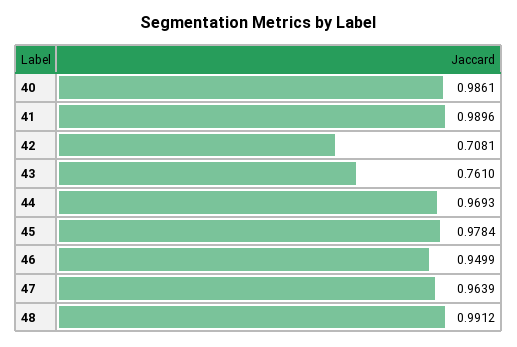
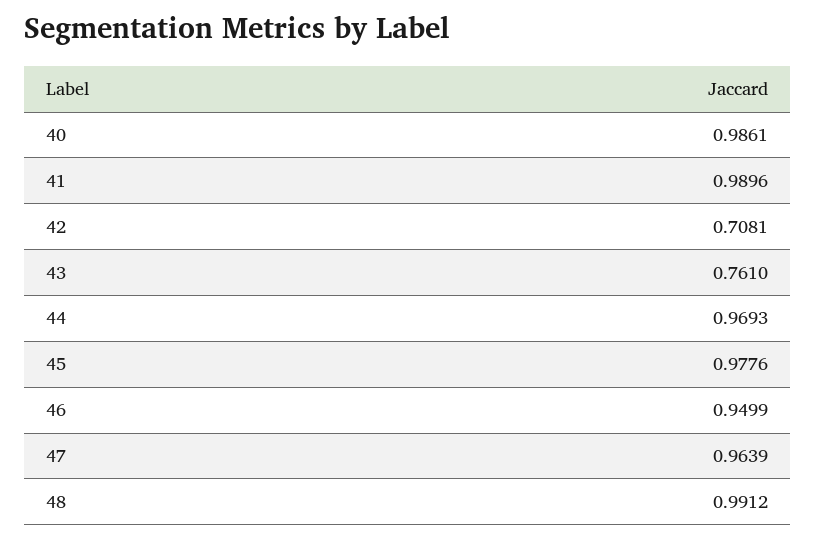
45: 0.9784 -> 0.9776

